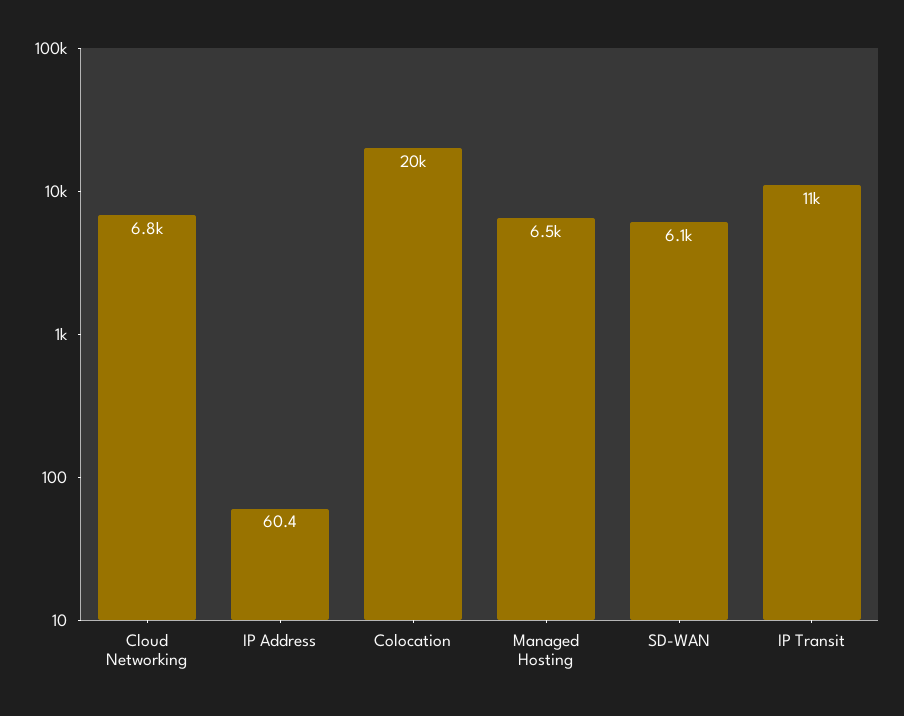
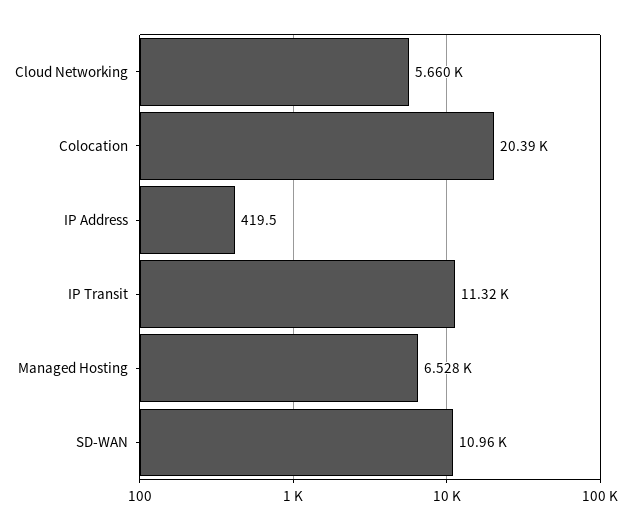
Cloud Networking: 6800 -> 5660
IP Address: 60.4 -> 419.5
SD-WAN: 6100 -> 10960

